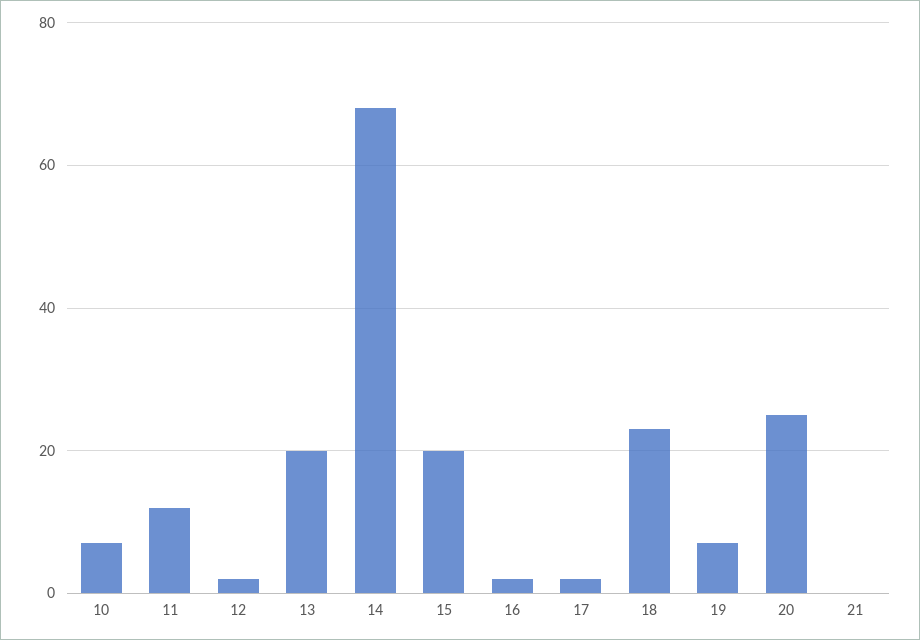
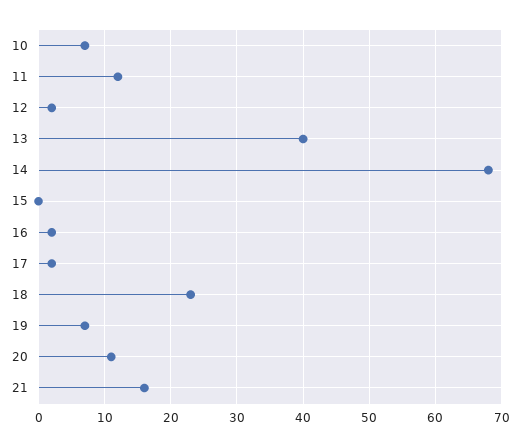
13: 20 -> 40
15: 20 -> 0
20: 25 -> 11
21: 0 -> 16

